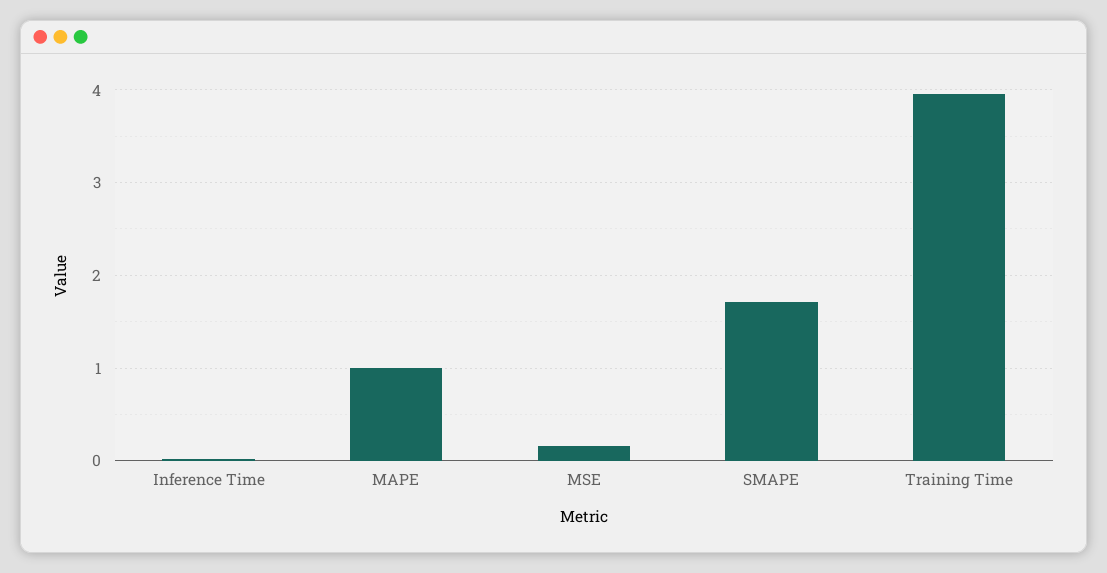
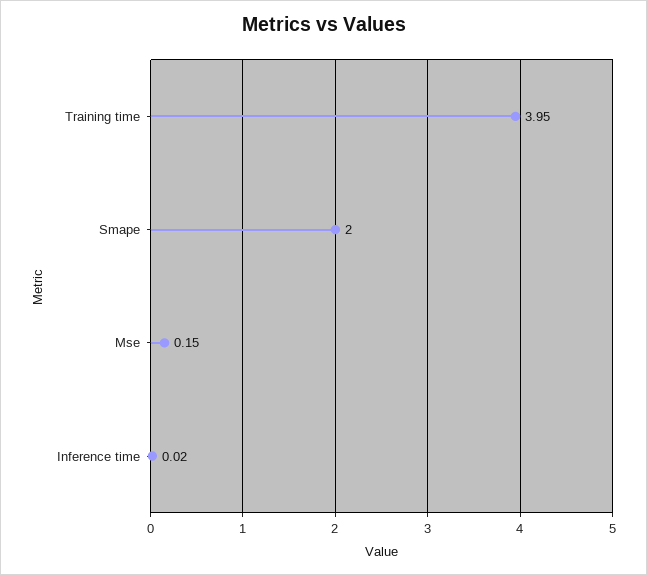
MAPE: 1 -> none
SMAPE: 1.7 -> 2

